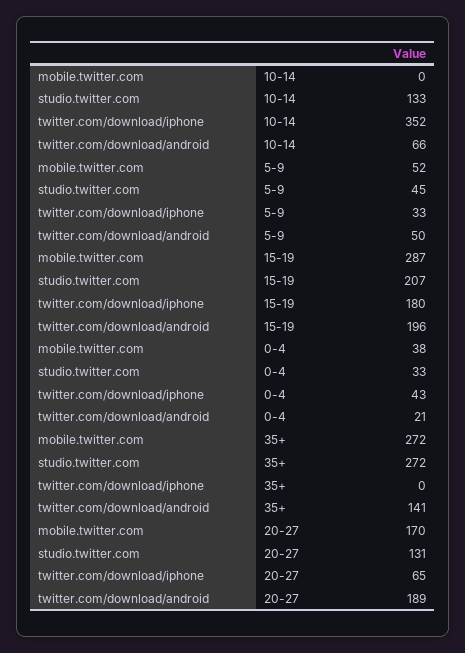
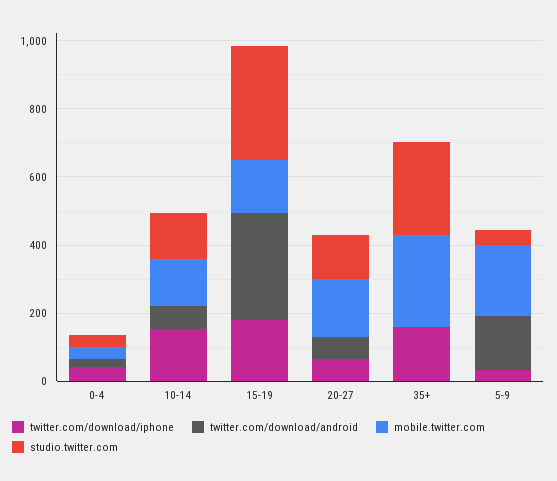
mobile.twitter.com, 10-14: 0 -> 150
twitter.com/download/iphone, 10-14: 352 -> 150
mobile.twitter.com, 5-9: 52 -> 200
twitter.com/download/android, 5-9: 50 -> 150
mobile.twitter.com, 15-19: 287 -> 150
studio.twitter.com, 15-19: 207 -> 350
twitter.com/download/android, 15-19: 196 -> 300
twitter.com/download/iphone, 35+: 0 -> 150
twitter.com/download/android, 35+: 141 -> 0
twitter.com/download/android, 20-27: 189 -> 50

